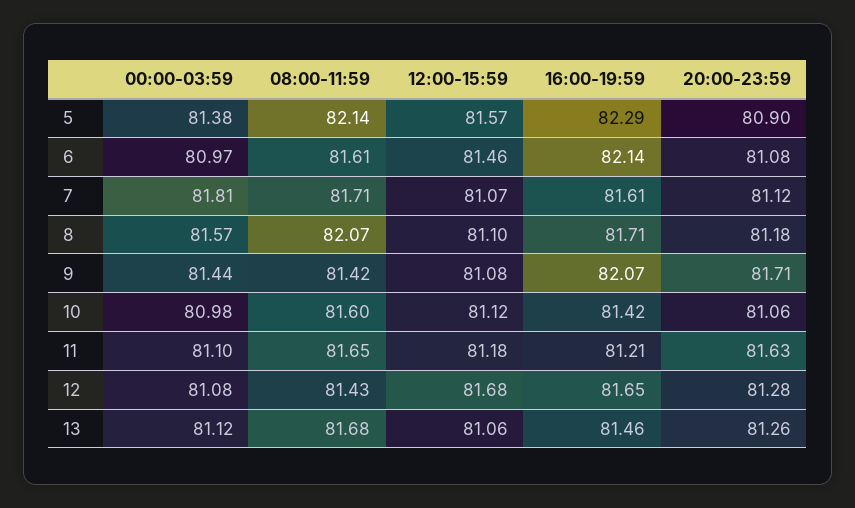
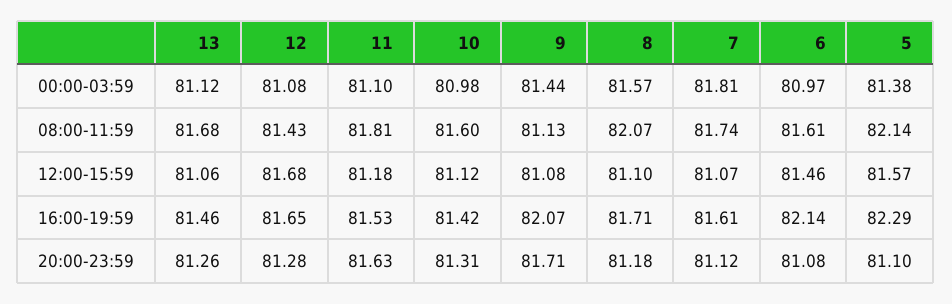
20:00-23:59, 5: 80.9 -> 81.1
08:00-11:59, 7: 81.71 -> 81.74
08:00-11:59, 9: 81.42 -> 81.13
20:00-23:59, 10: 81.06 -> 81.31
08:00-11:59, 11: 81.65 -> 81.81
16:00-19:59, 11: 81.21 -> 81.53

